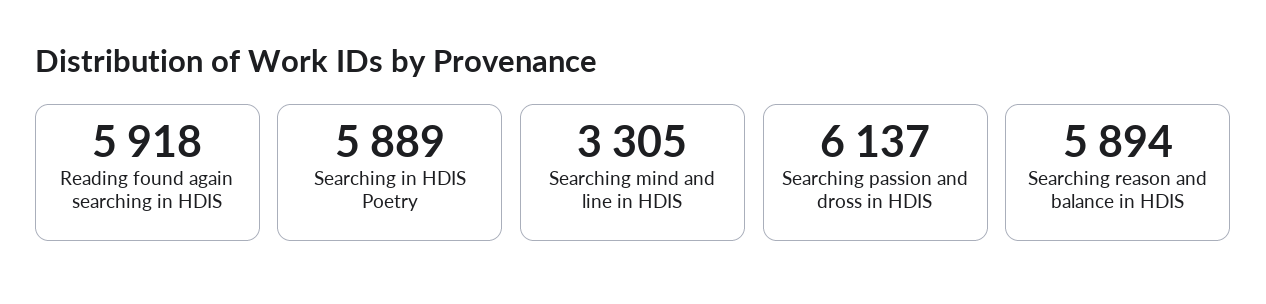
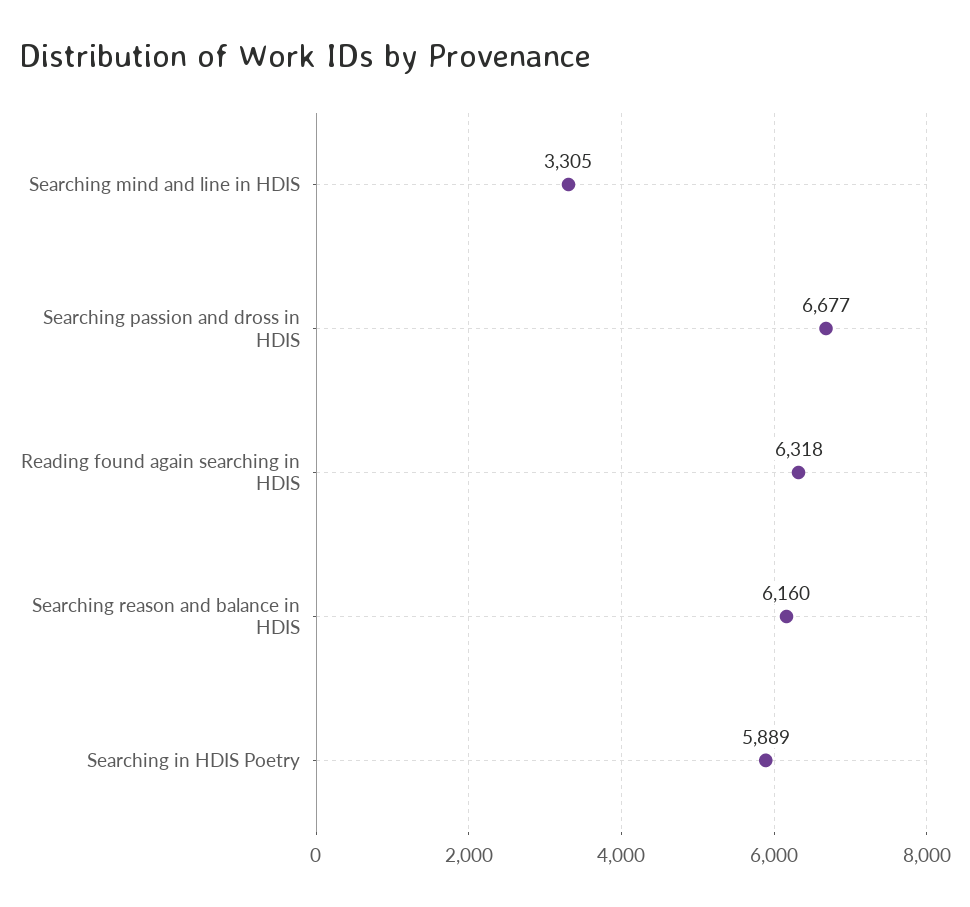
Reading found again searching in HDIS: 5918 -> 6318
Searching passion and dross in HDIS: 6137 -> 6677
Searching reason and balance in HDIS: 5894 -> 6160

